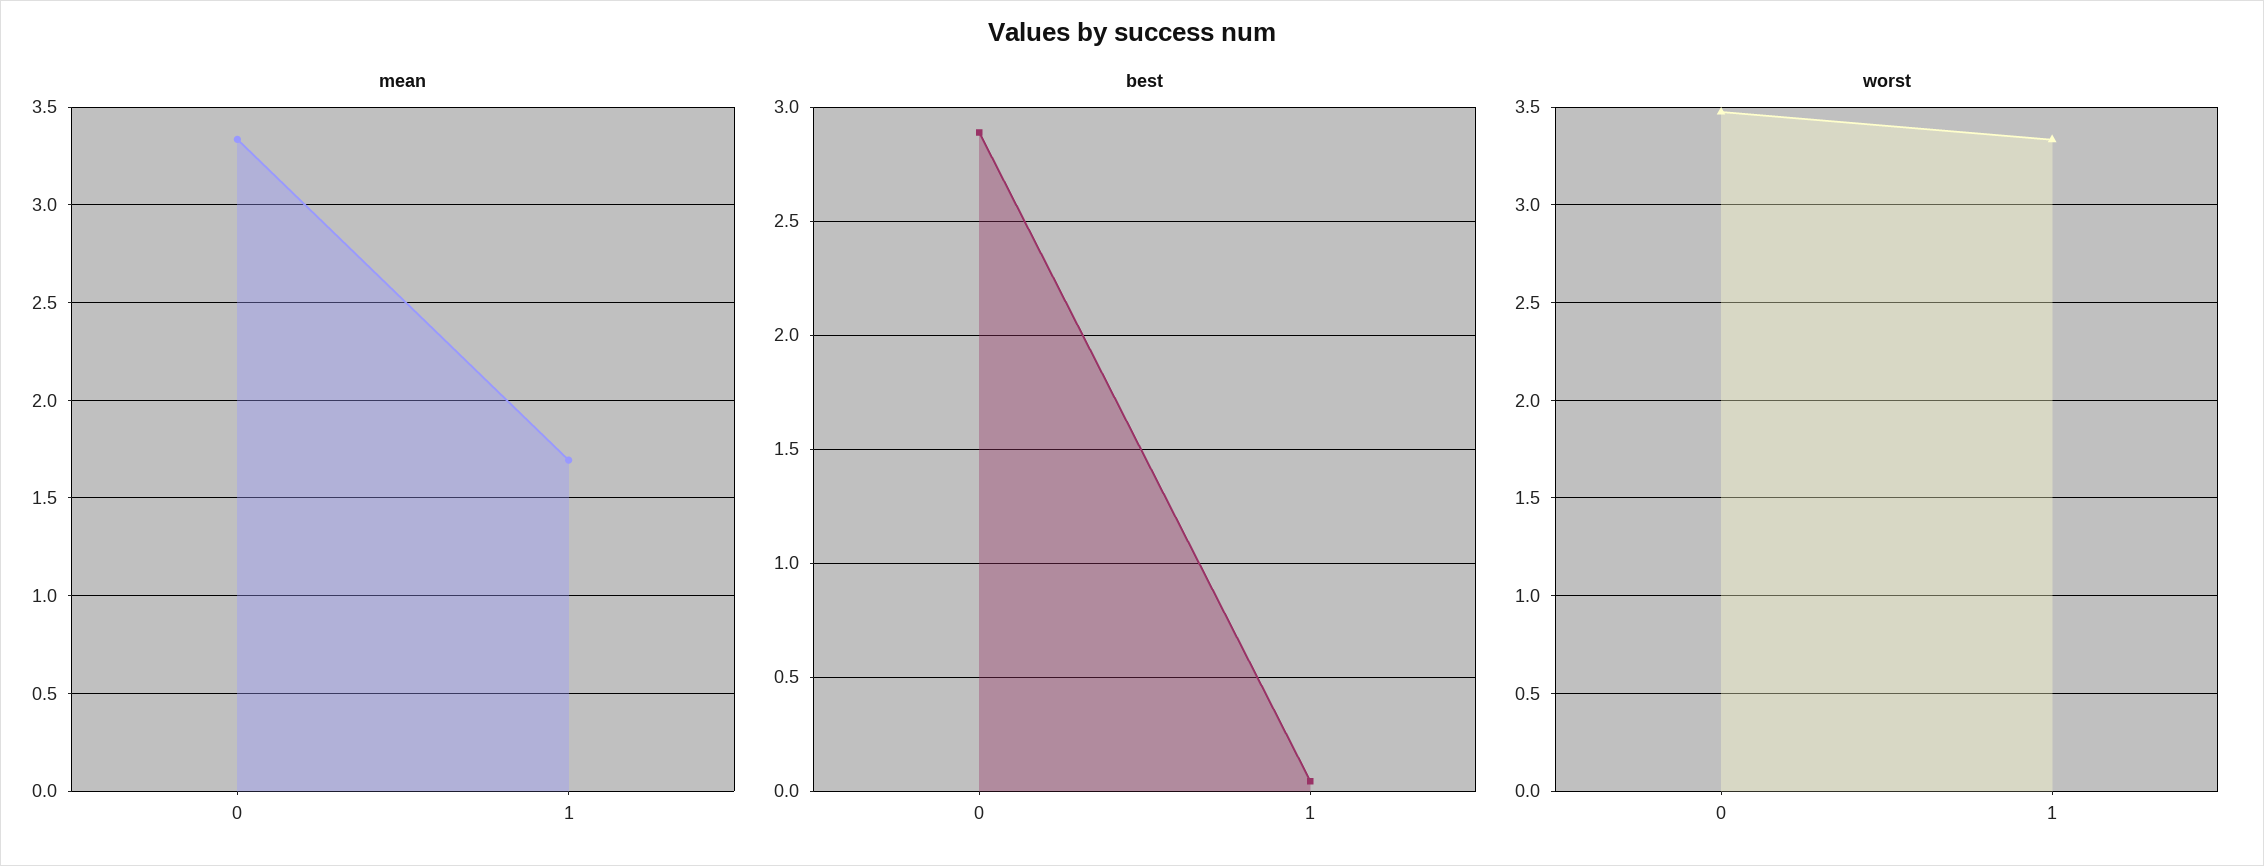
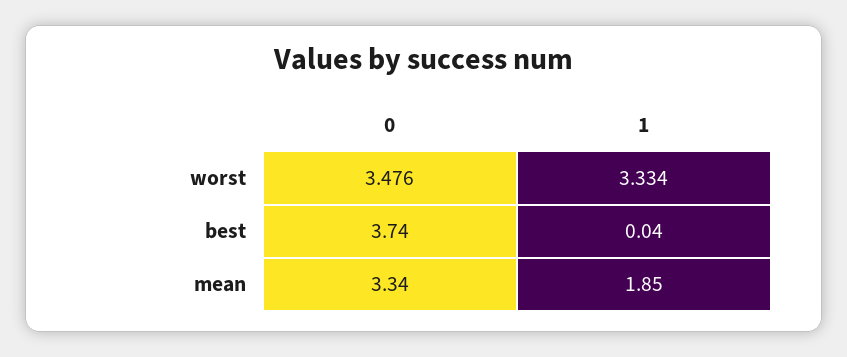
mean, 1: 1.7 -> 1.85
best, 0: 2.9 -> 3.74

